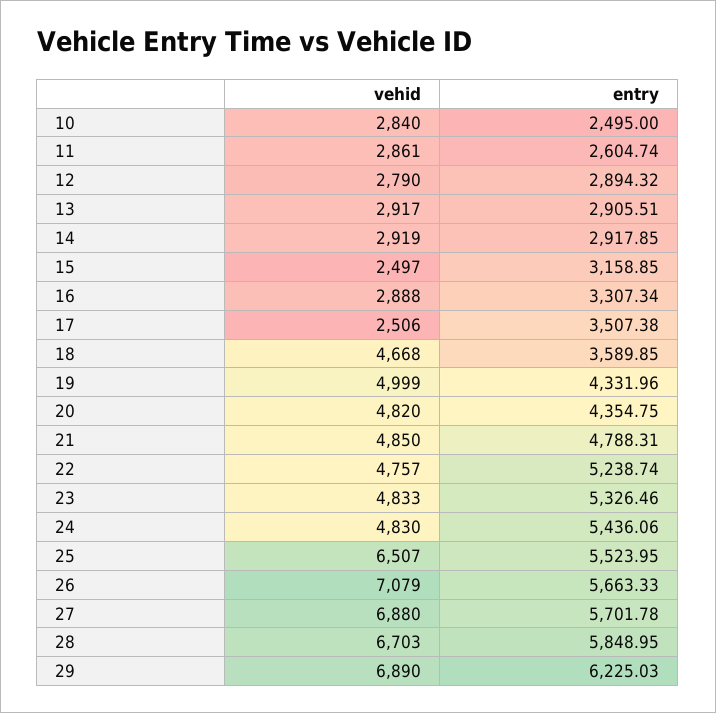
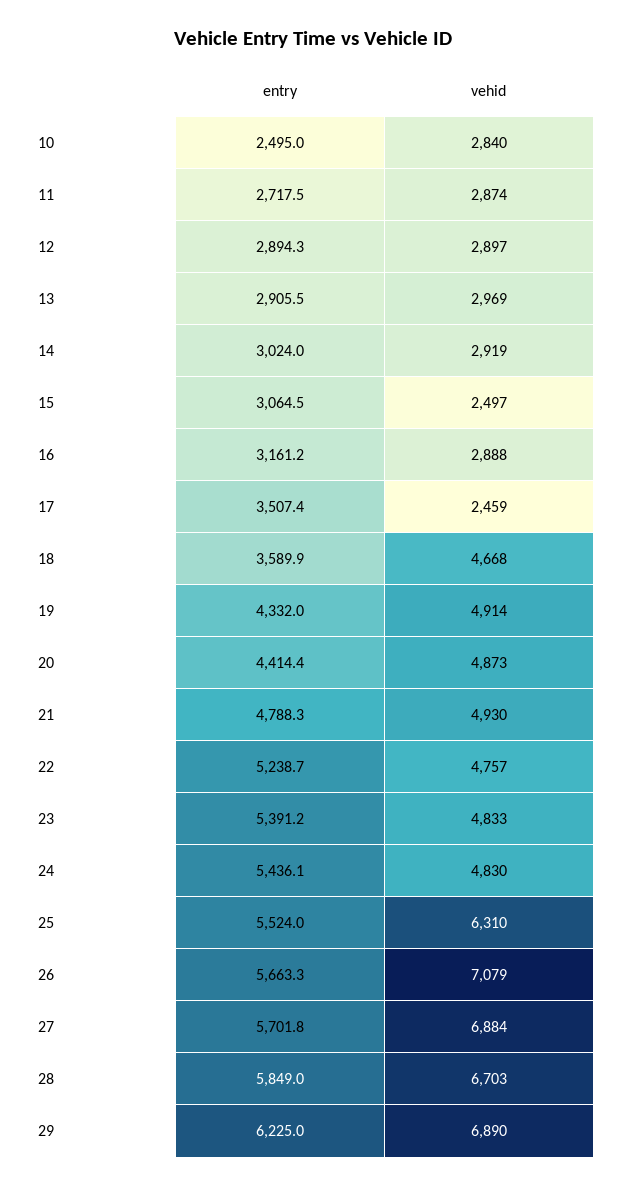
vehid, 11: 2861 -> 2874
entry, 11: 2604.74 -> 2717.5
vehid, 12: 2790 -> 2897
vehid, 13: 2917 -> 2969
entry, 14: 2917.85 -> 3024
entry, 15: 3158.85 -> 3064.5
entry, 16: 3307.34 -> 3161.2
vehid, 17: 2506 -> 2459
vehid, 19: 4999 -> 4914
vehid, 20: 4820 -> 4873
entry, 20: 4354.75 -> 4414.4
vehid, 21: 4850 -> 4930
entry, 23: 5326.46 -> 5391.2
vehid, 25: 6507 -> 6310
vehid, 27: 6880 -> 6884

